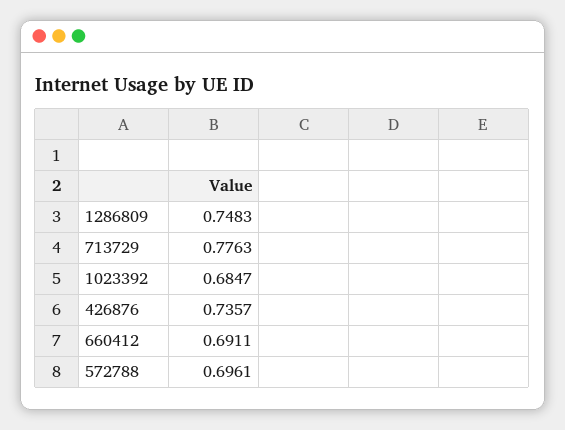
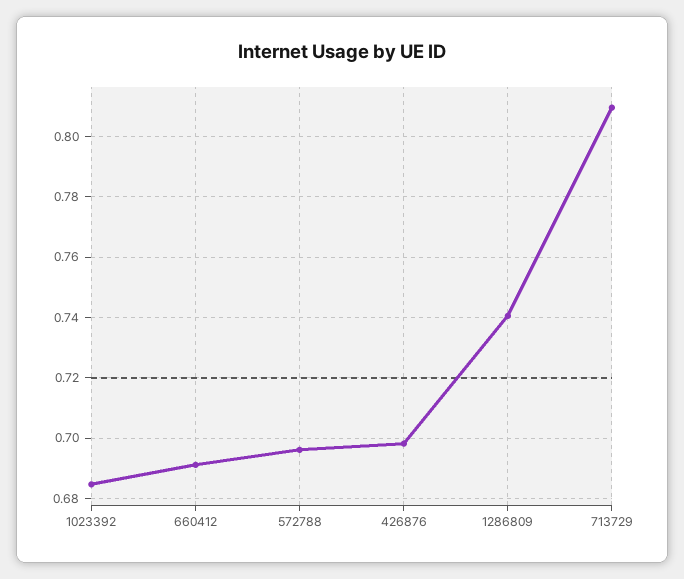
1286809: 0.7483 -> 0.74
713729: 0.7763 -> 0.81
426876: 0.7357 -> 0.698

